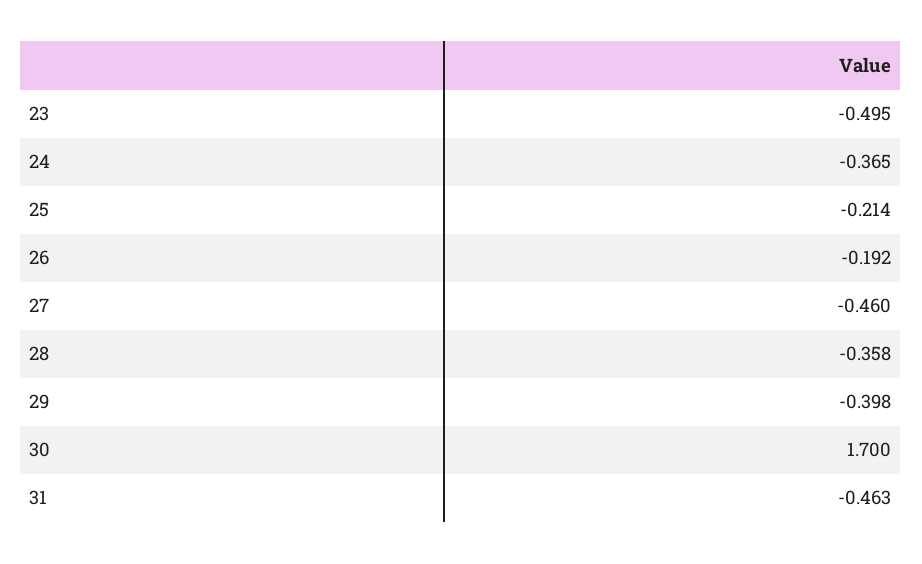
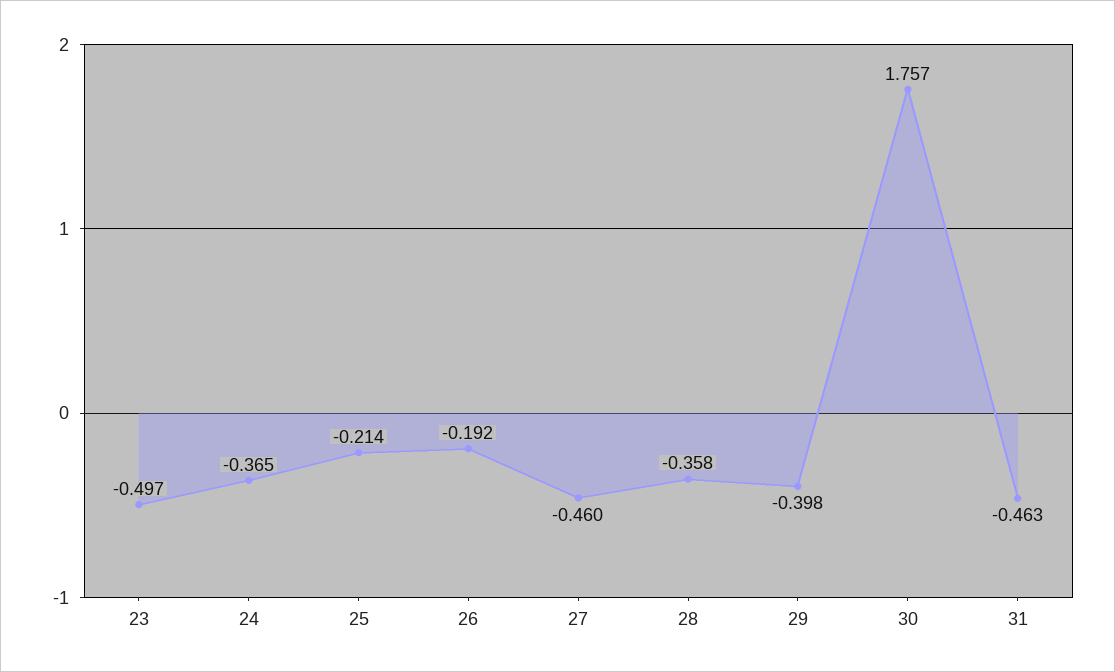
23: -0.495 -> -0.497
30: 1.7 -> 1.757

